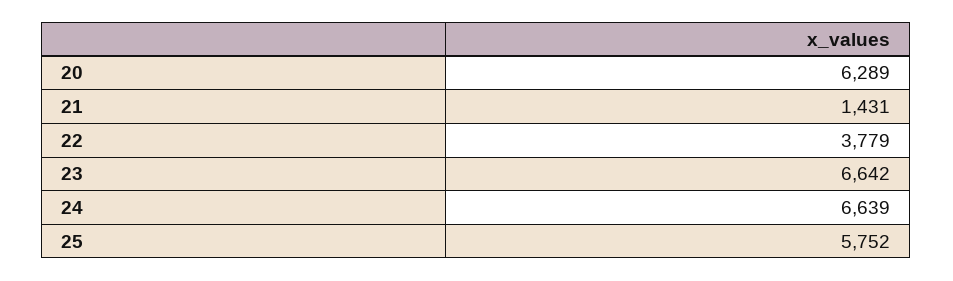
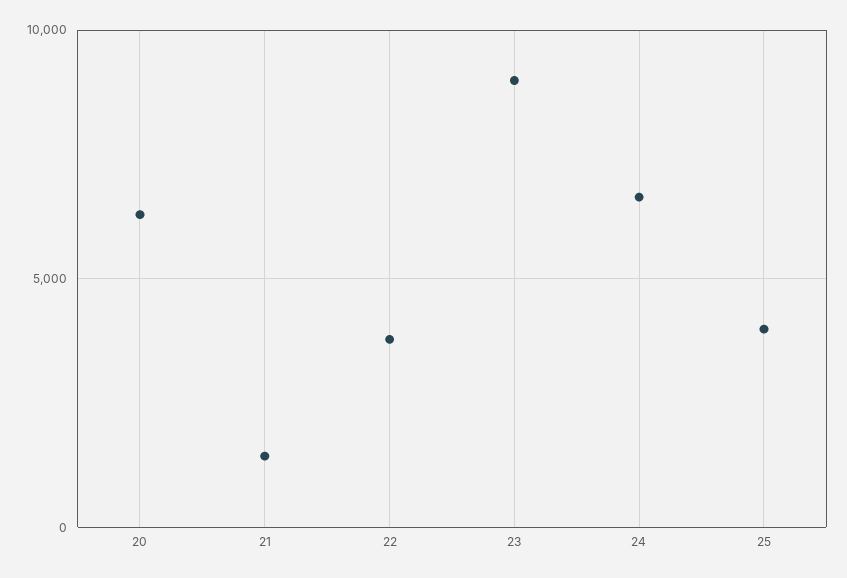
23: 6642 -> 9000
25: 5752 -> 4000

